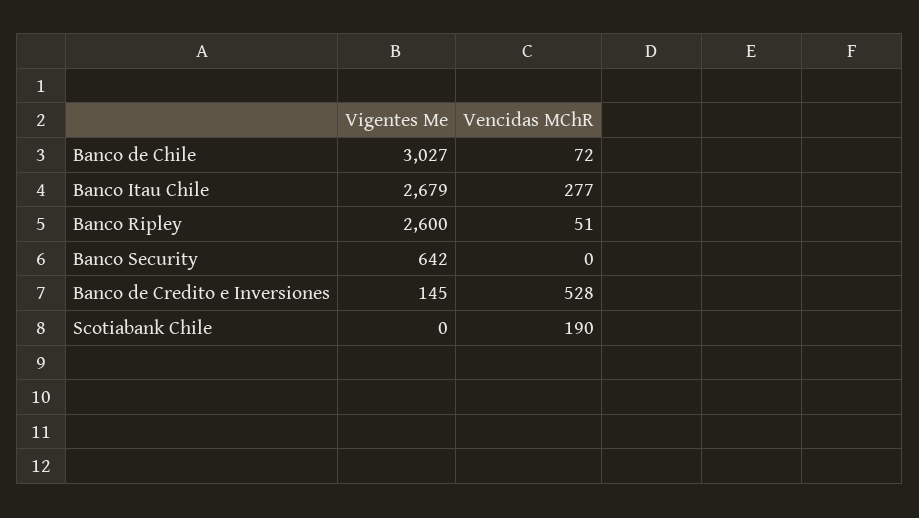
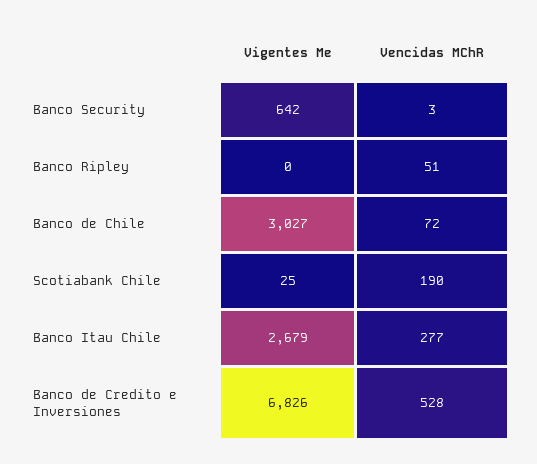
Vigentes Me, Banco Ripley: 2600 -> 0
Vencidas MChR, Banco Security: 0 -> 3
Vigentes Me, Banco de Credito e Inversiones: 145 -> 6826
Vigentes Me, Scotiabank Chile: 0 -> 25

